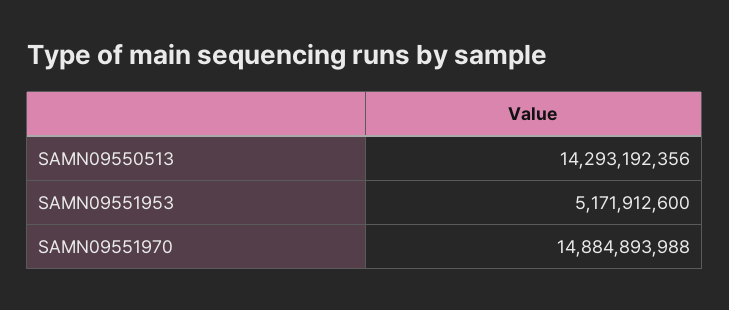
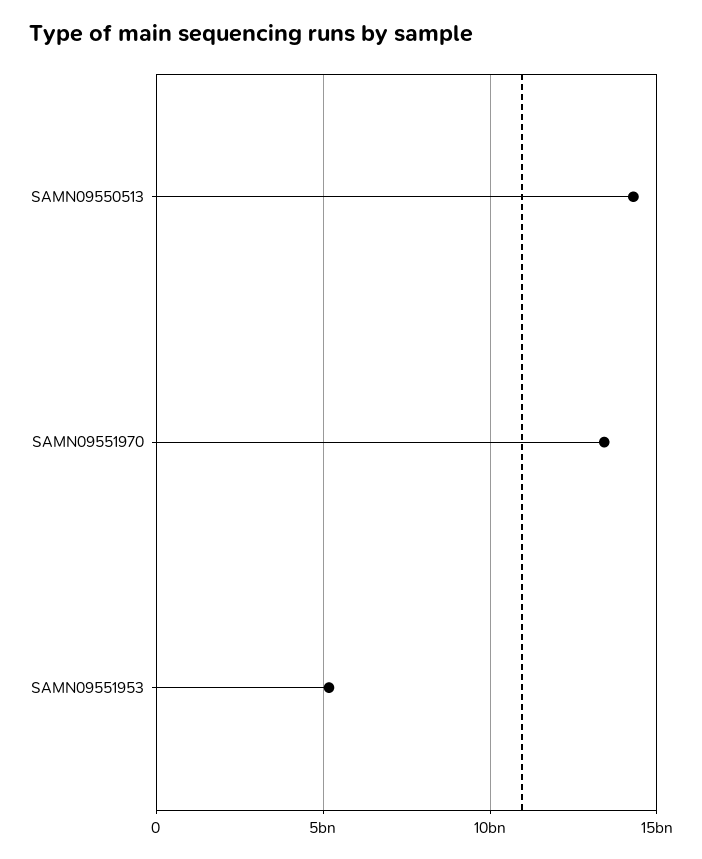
SAMN09551970: 14884893988 -> 13500000000

